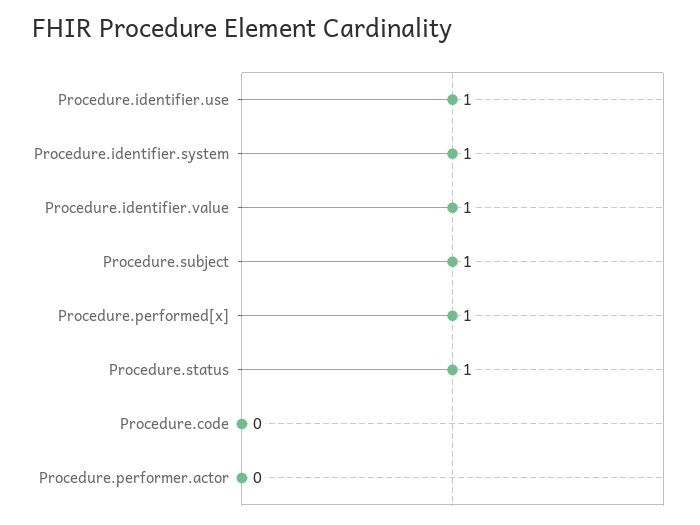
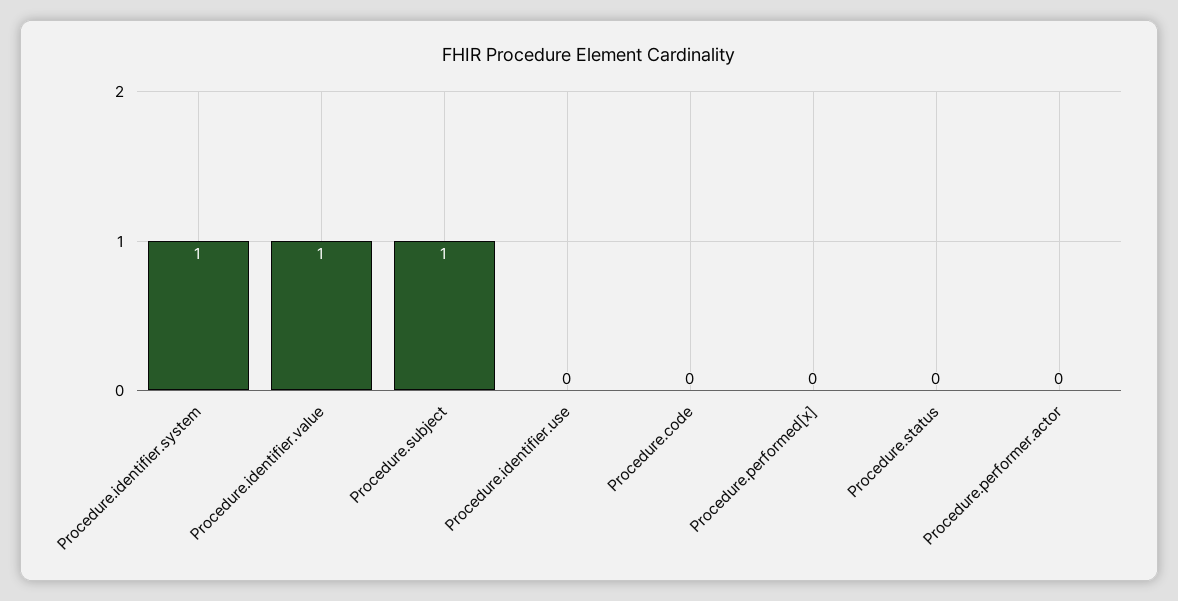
Procedure.identifier.use: 1 -> 0
Procedure.performed[x]: 1 -> 0
Procedure.status: 1 -> 0

